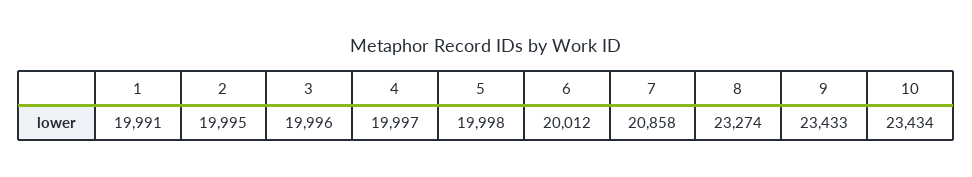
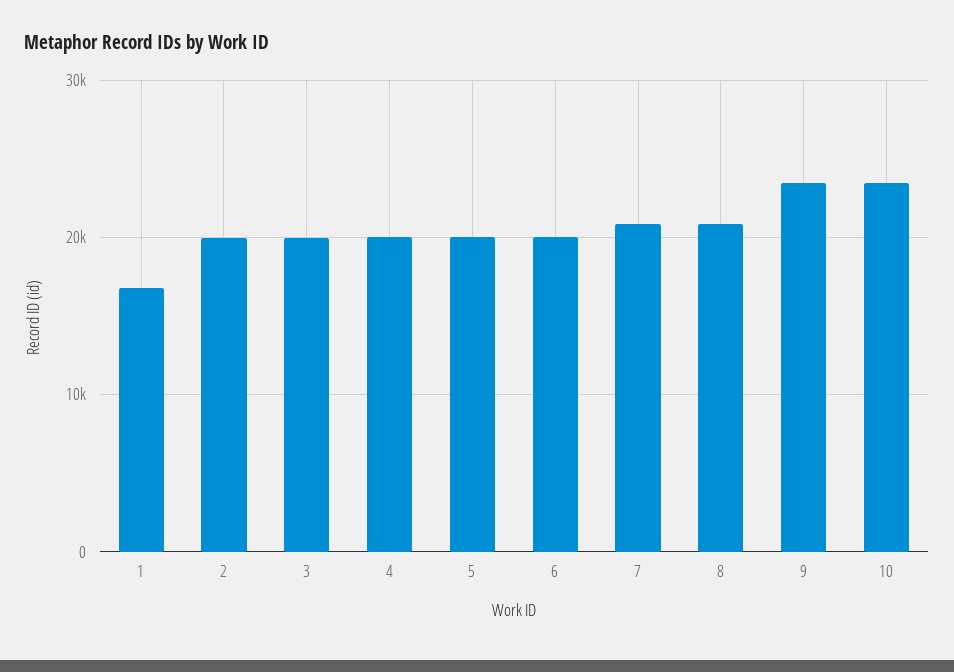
1: 19991 -> 17000
8: 23274 -> 21000

